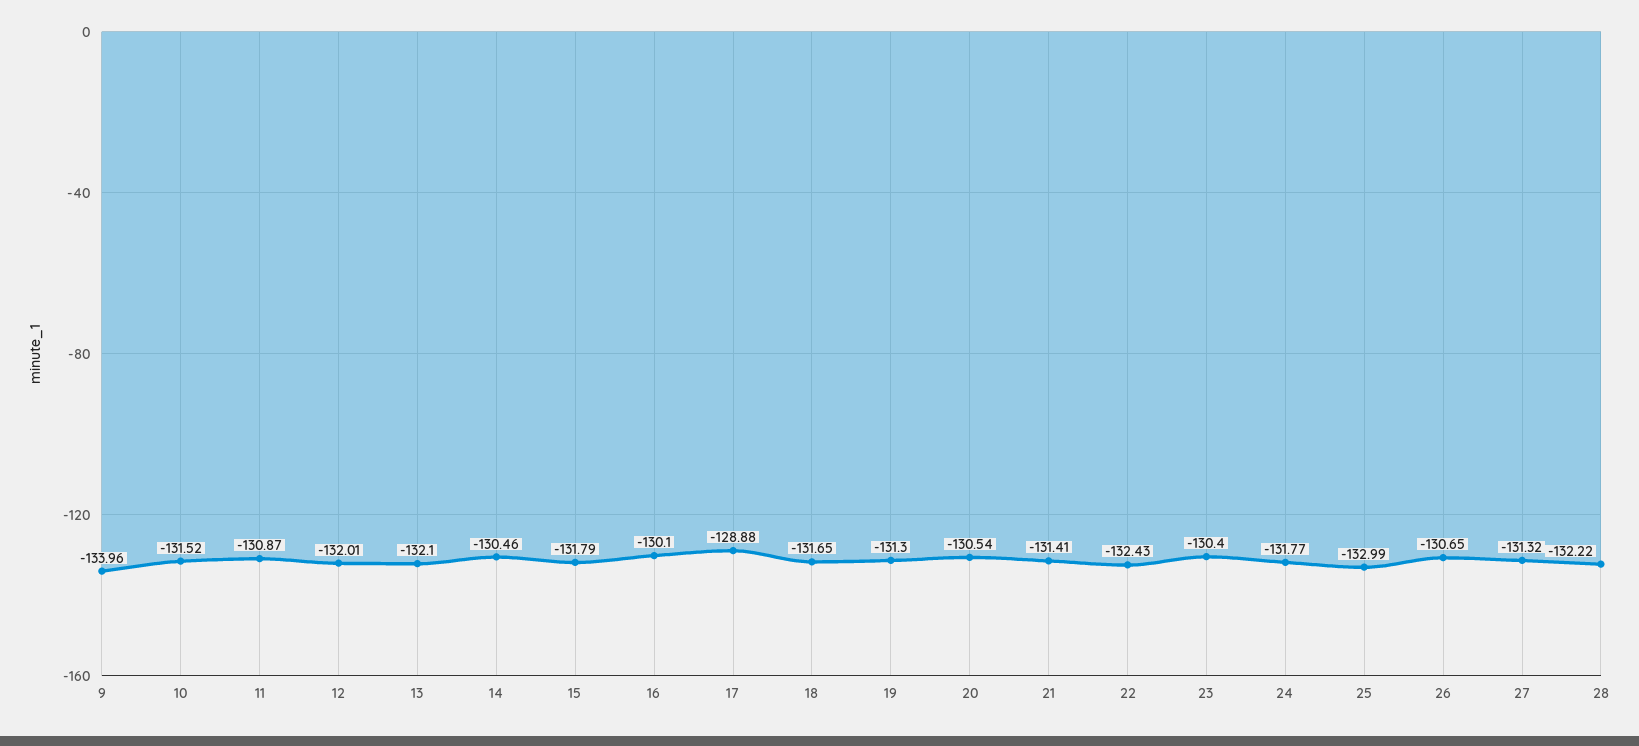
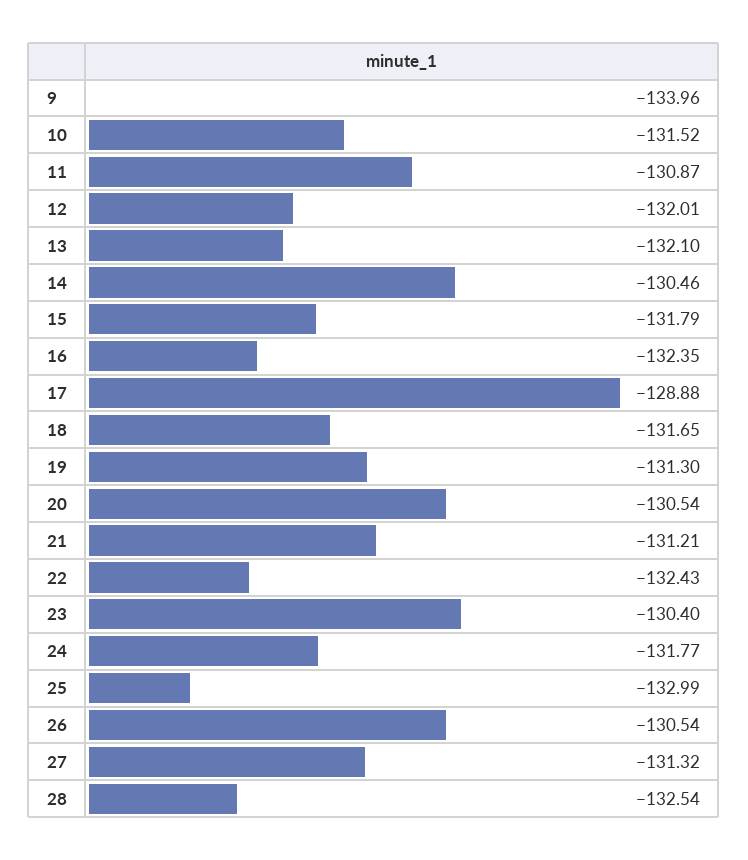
16: -130.1 -> -132.35
21: -131.41 -> -131.21
26: -130.65 -> -130.54
28: -132.22 -> -132.54

